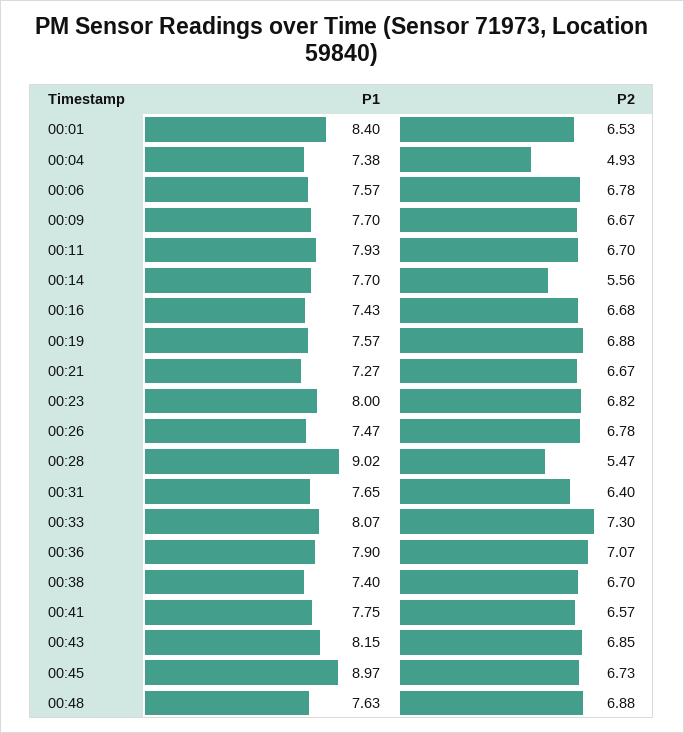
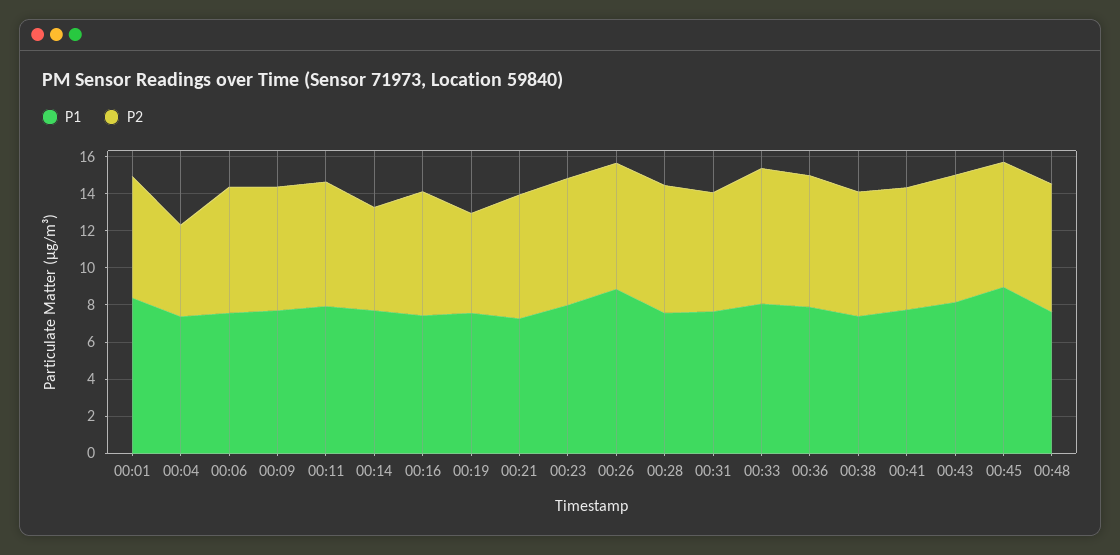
P2, 00:19: 6.88 -> 5.5
P1, 00:26: 7.47 -> 9
P1, 00:28: 9.02 -> 7.5
P2, 00:28: 5.47 -> 7

